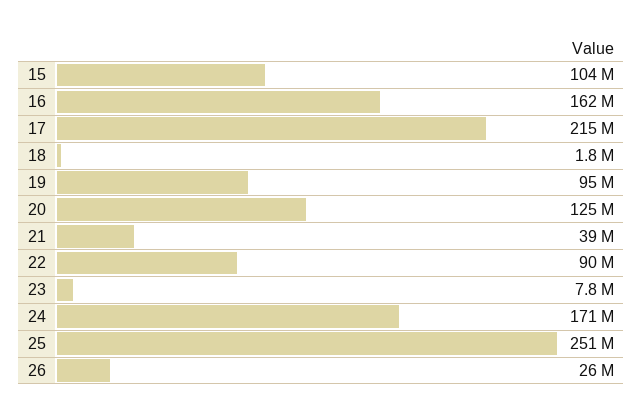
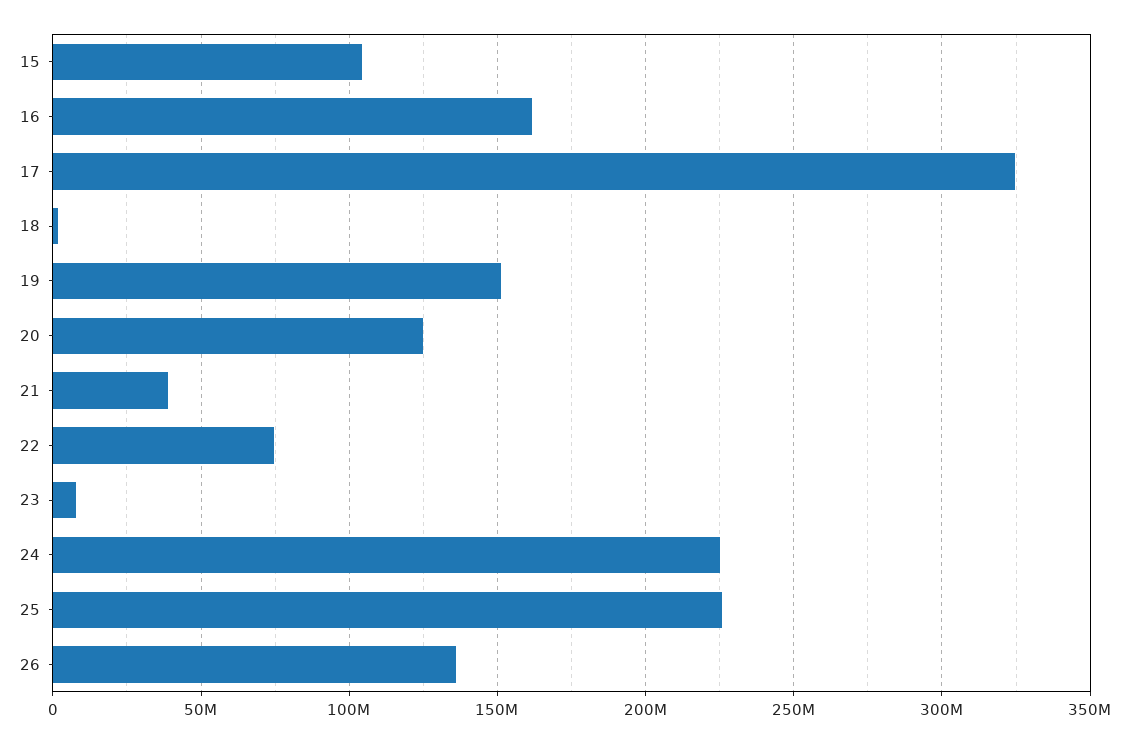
17: 215000000 -> 325000000
19: 95000000 -> 150000000
22: 90000000 -> 75000000
24: 171000000 -> 225000000
25: 251000000 -> 225000000
26: 26000000 -> 135000000

